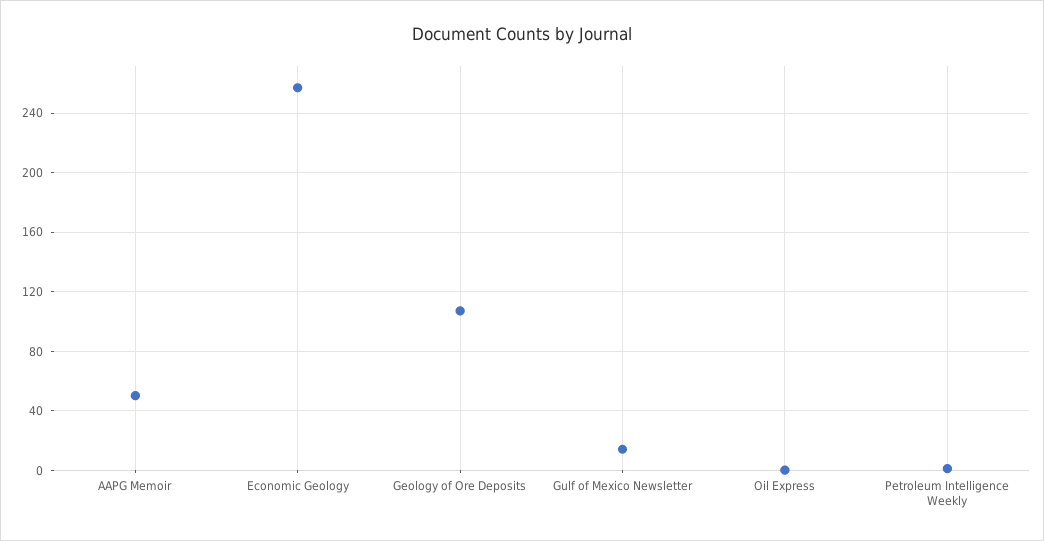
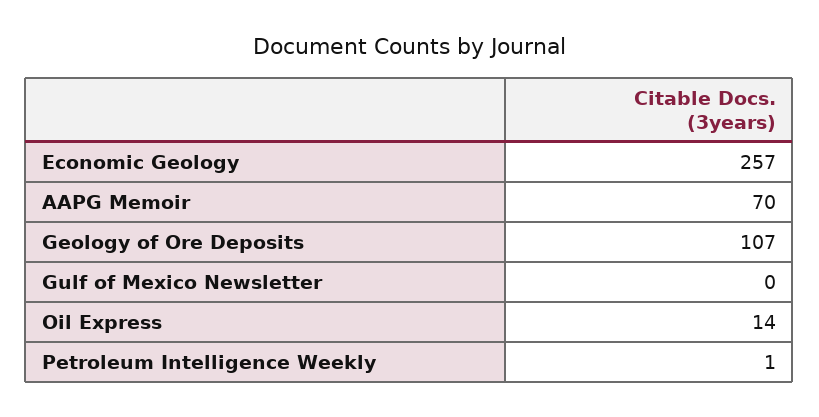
AAPG Memoir: 50 -> 70
Gulf of Mexico Newsletter: 15 -> 0
Oil Express: 0 -> 14

